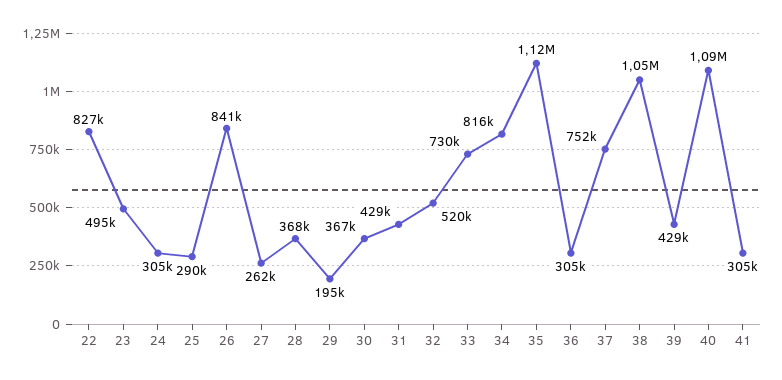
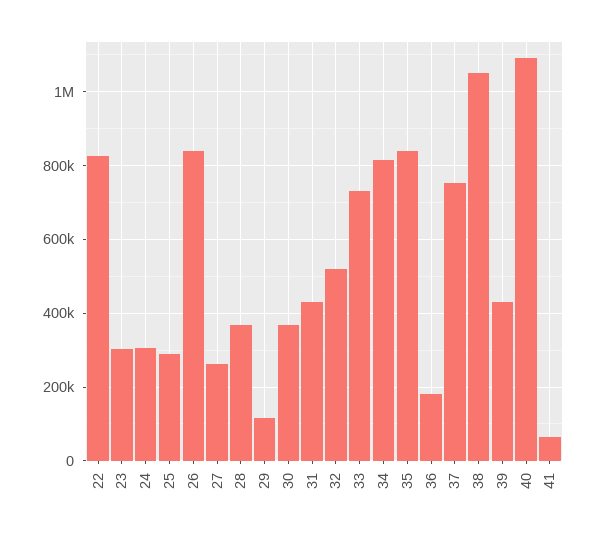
23: 495000 -> 300000
29: 195000 -> 120000
35: 1120000 -> 840000
36: 305000 -> 180000
41: 305000 -> 60000

